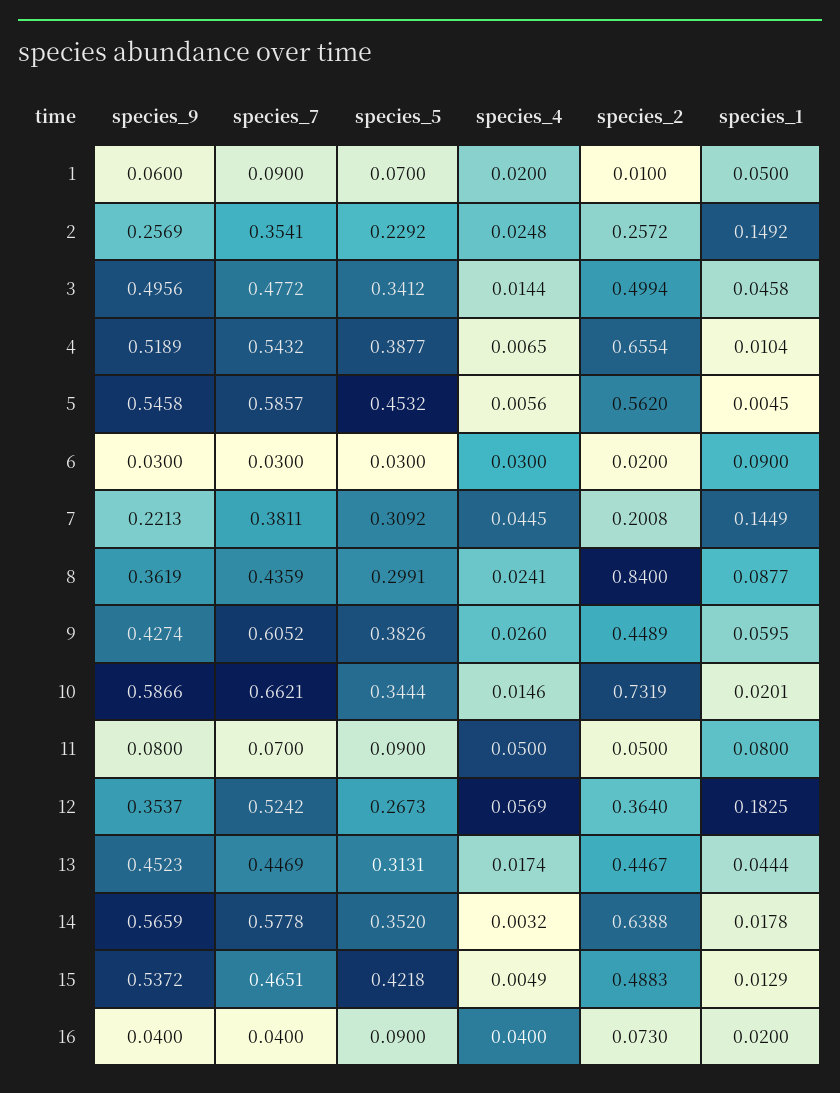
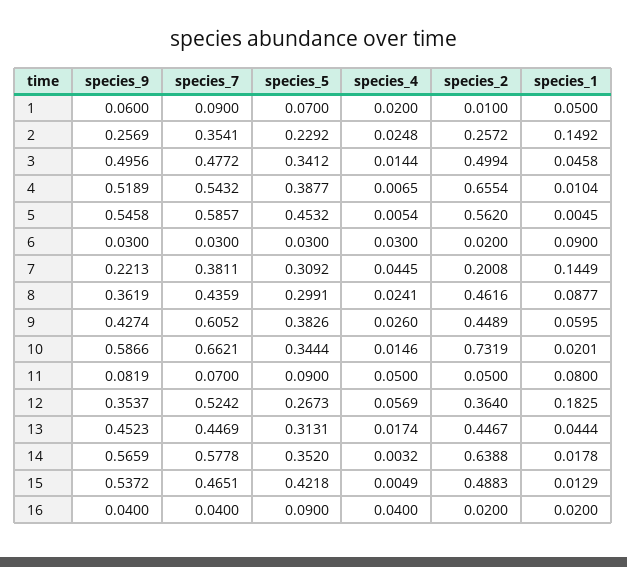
species_4, 5: 0.0056 -> 0.0054
species_2, 8: 0.84 -> 0.4616
species_9, 11: 0.08 -> 0.0819
species_2, 16: 0.073 -> 0.02

